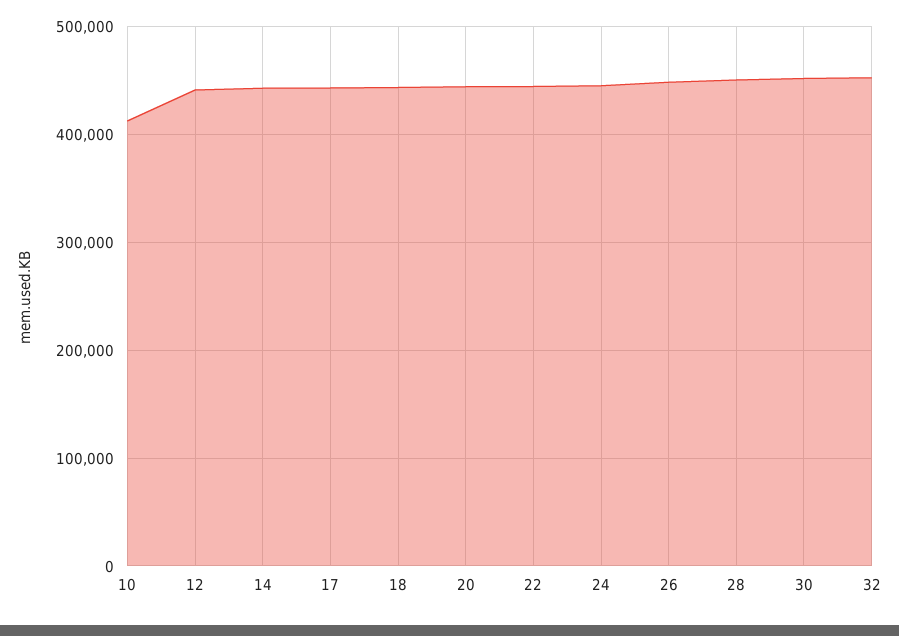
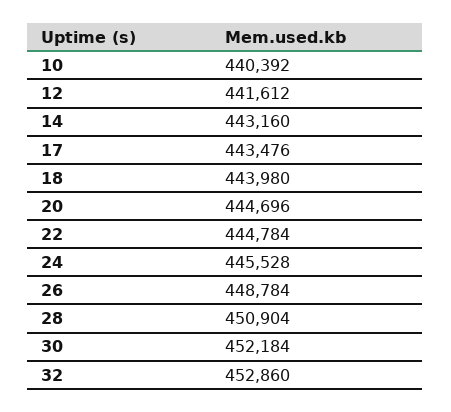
10: 410000 -> 440392

